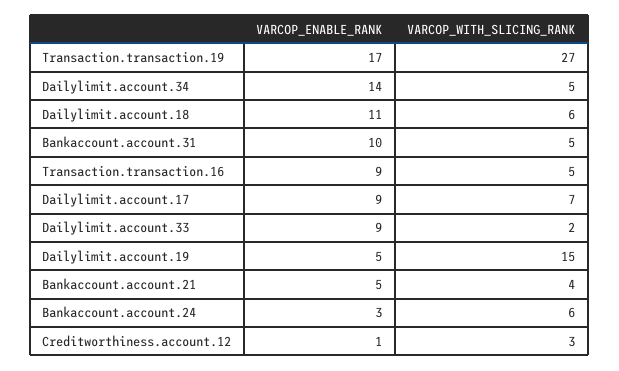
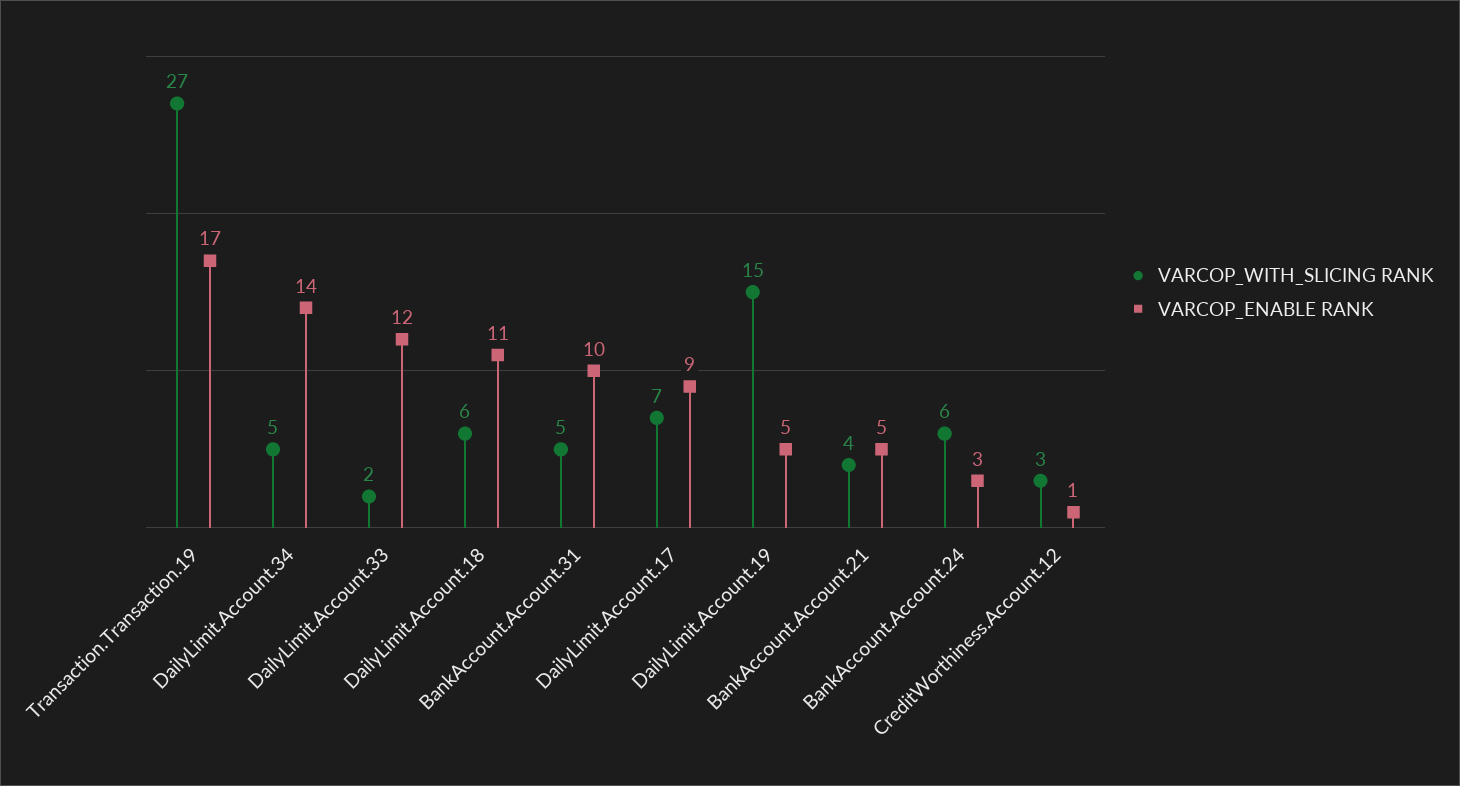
VARCOP_ENABLE_RANK, Transaction.transaction.16: 9 -> none
VARCOP_WITH_SLICING_RANK, Transaction.transaction.16: 5 -> none
VARCOP_ENABLE_RANK, Dailylimit.account.33: 9 -> 12

